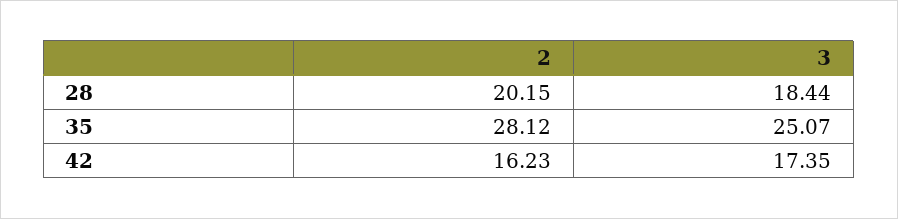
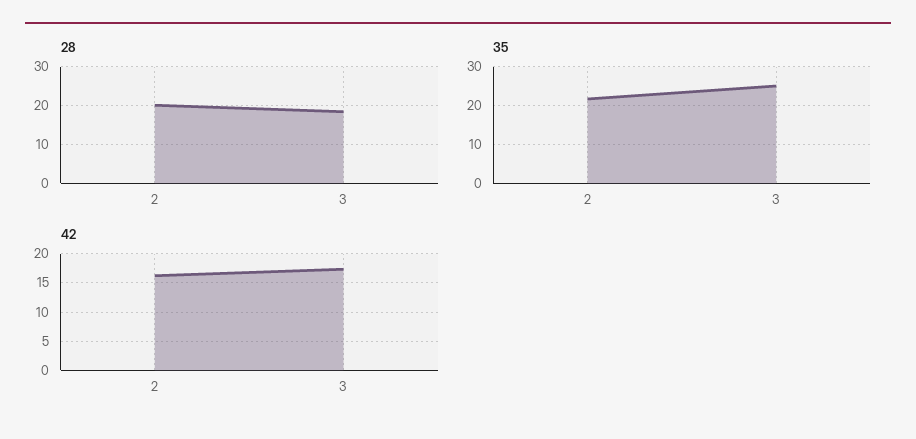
35, 2: 28.12 -> 22

